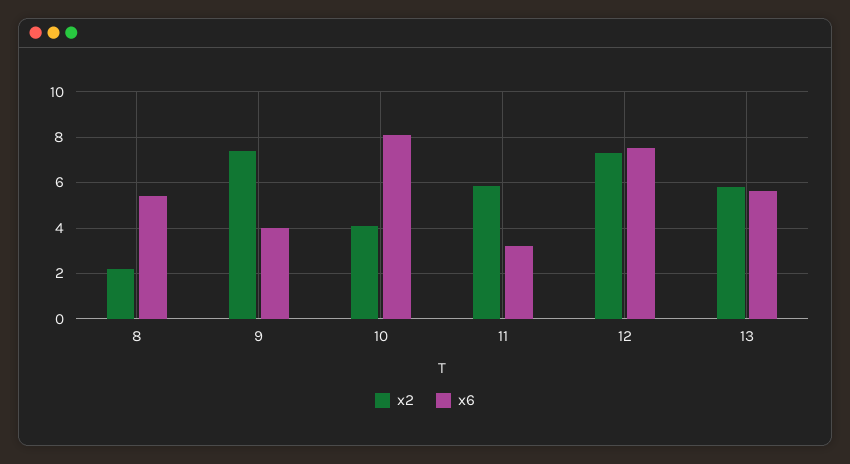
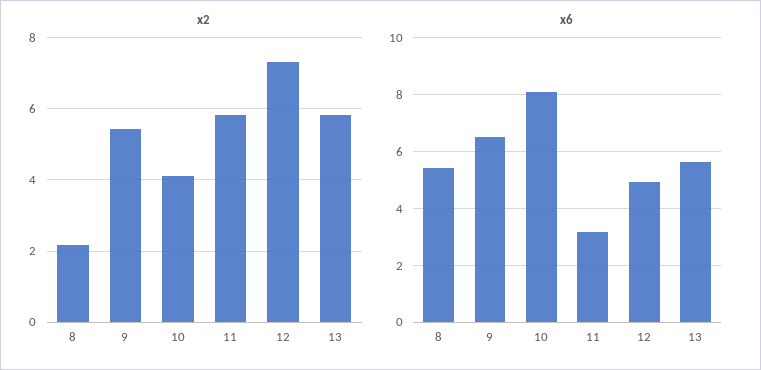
x2, 9: 7.5 -> 5.4
x6, 9: 4 -> 6.5
x6, 12: 7.5 -> 5

